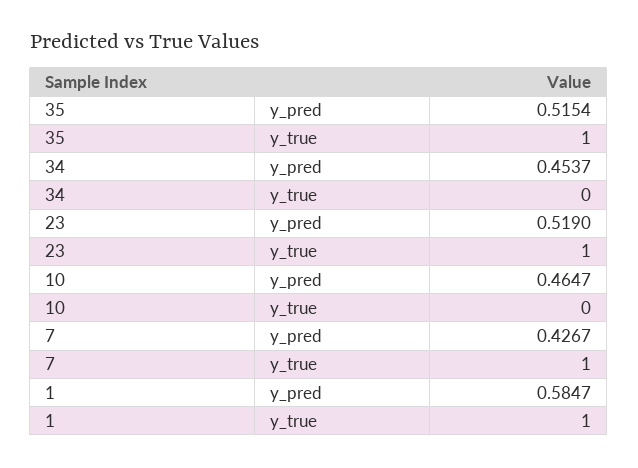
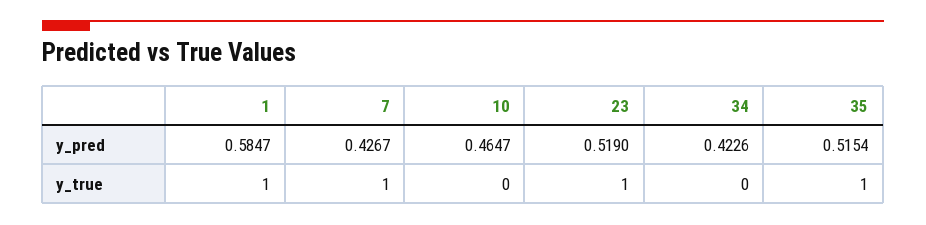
34, y_pred: 0.4537 -> 0.4226

